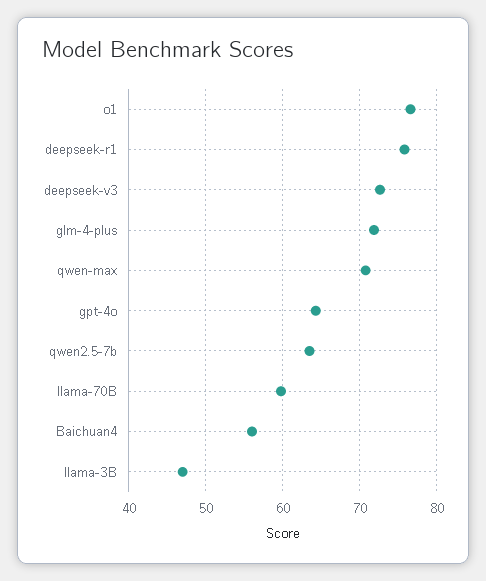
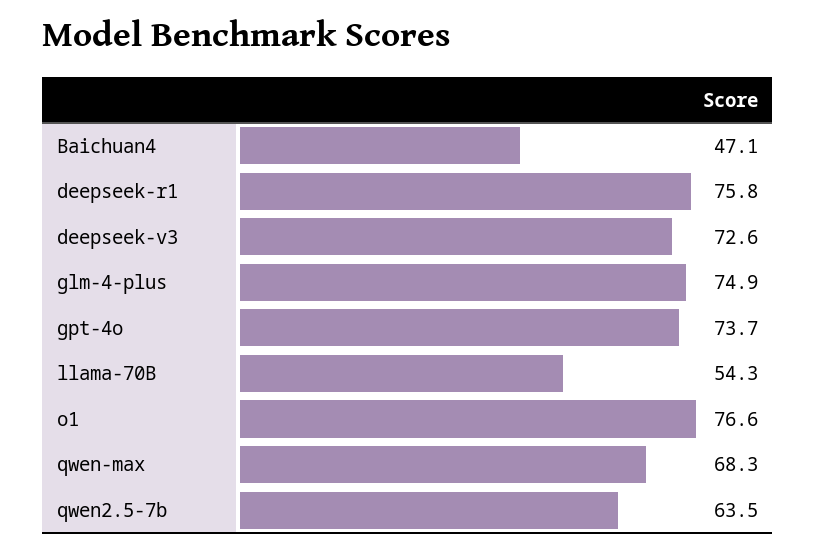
glm-4-plus: 72 -> 74.9
qwen-max: 71 -> 68.3
gpt-4o: 64 -> 73.7
llama-70B: 60 -> 54.3
Baichuan4: 56 -> 47.1
llama-3B: 47 -> none

